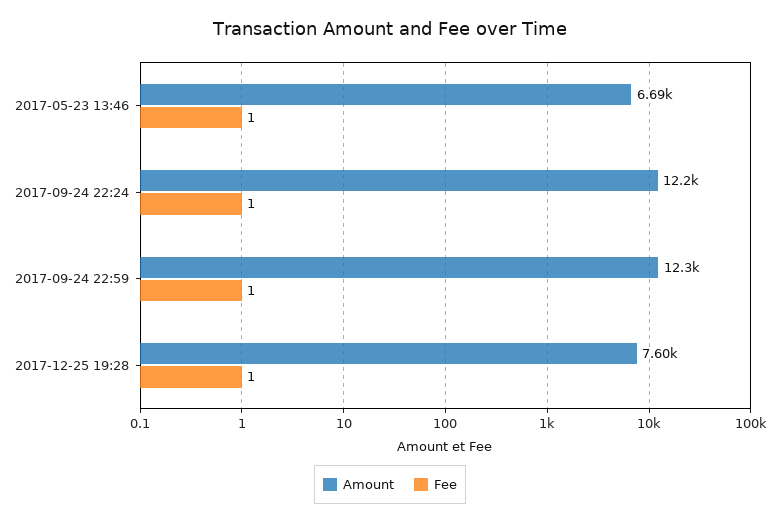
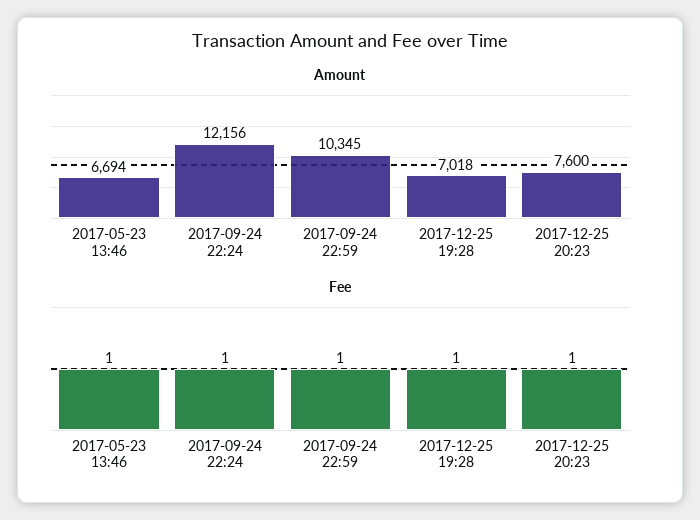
Amount, 2017-09-24 22:59: 12300 -> 10345
Amount, 2017-12-25 19:28: 7600 -> 7018
Amount, 2017-12-25 20:23: none -> 7600
Fee, 2017-12-25 20:23: none -> 1

